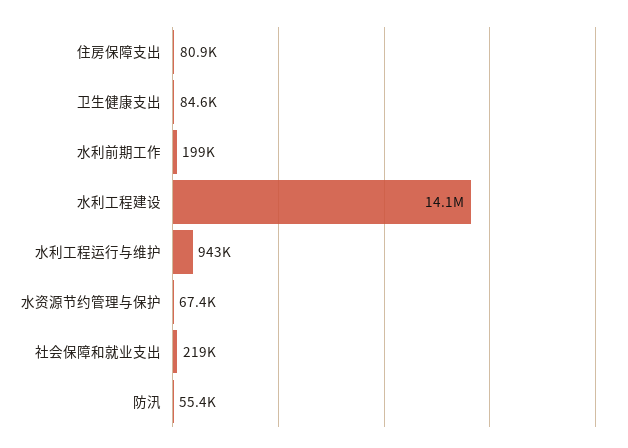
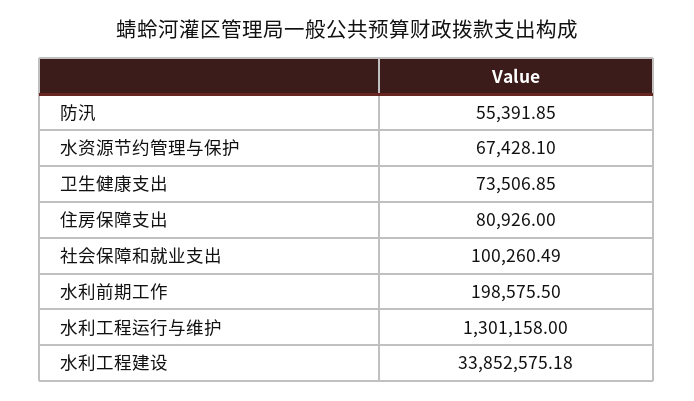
卫生健康支出: 84600 -> 73506.85
水利工程建设: 14100000 -> 33852575.18
水利工程运行与维护: 943000 -> 1301158
社会保障和就业支出: 219000 -> 100260.49

